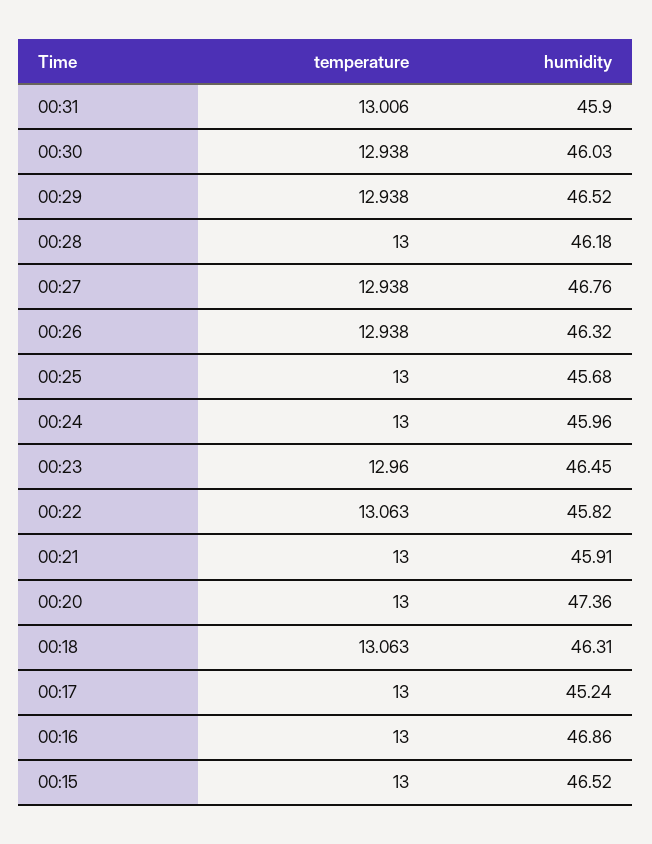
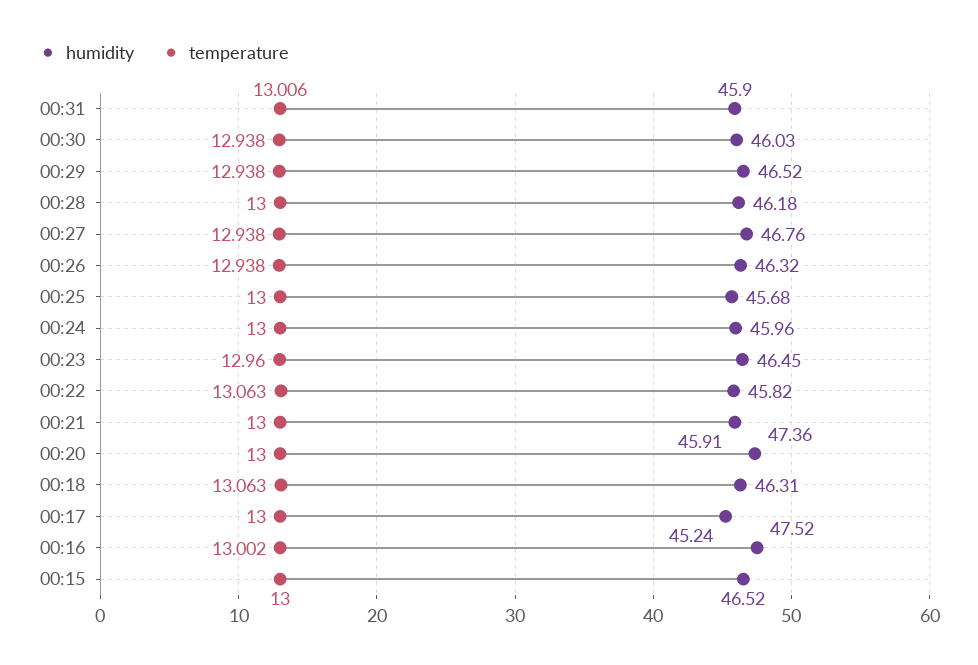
temperature, 00:16: 13 -> 13.002
humidity, 00:16: 46.86 -> 47.52

